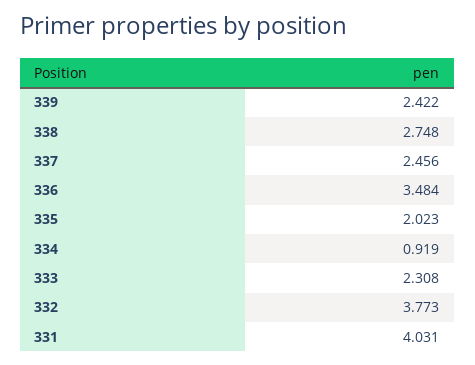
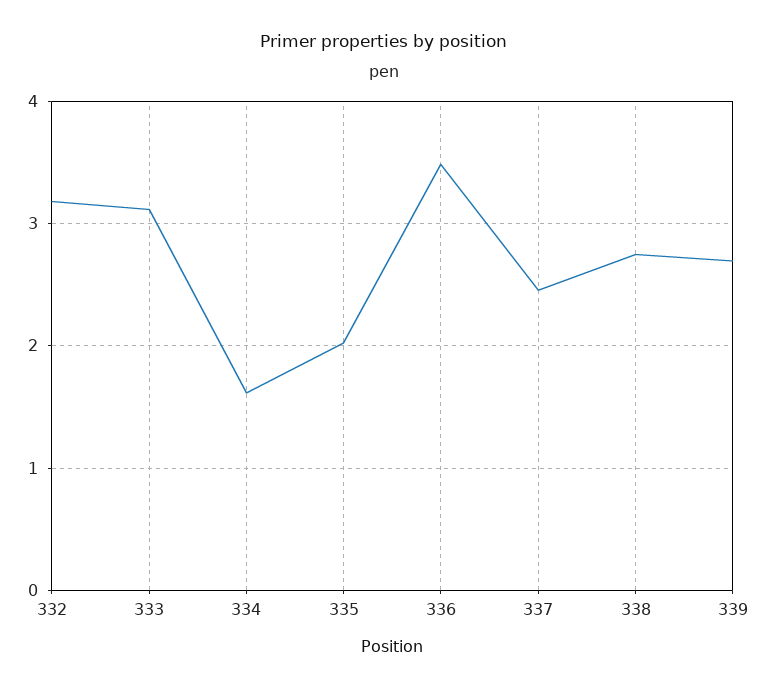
339: 2.422 -> 2.7
334: 0.919 -> 1.6
333: 2.308 -> 3.1
332: 3.773 -> 3.2
331: 4.031 -> none

